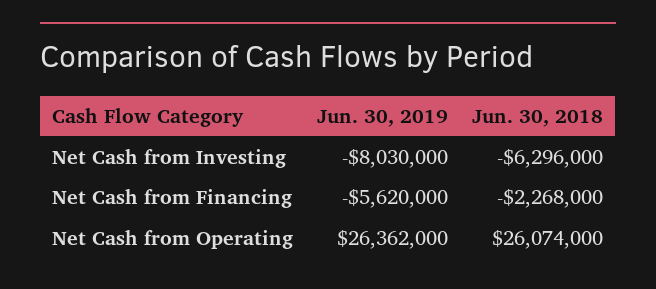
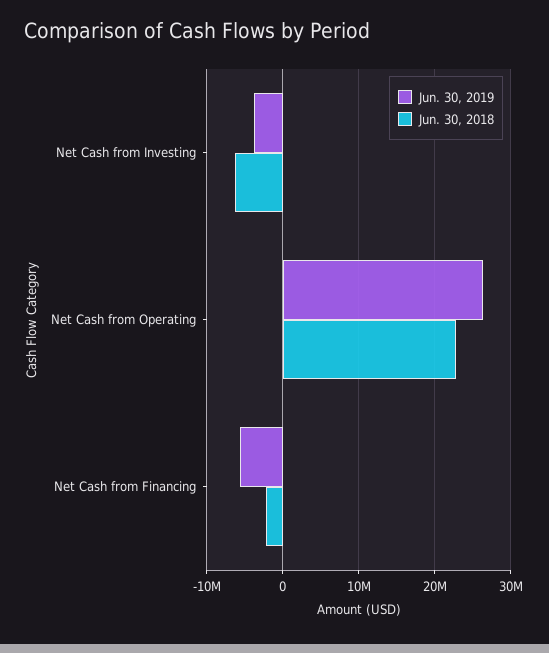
Jun. 30, 2019, Net Cash from Investing: -8030000 -> -4000000
Jun. 30, 2018, Net Cash from Operating: 26074000 -> 23000000

